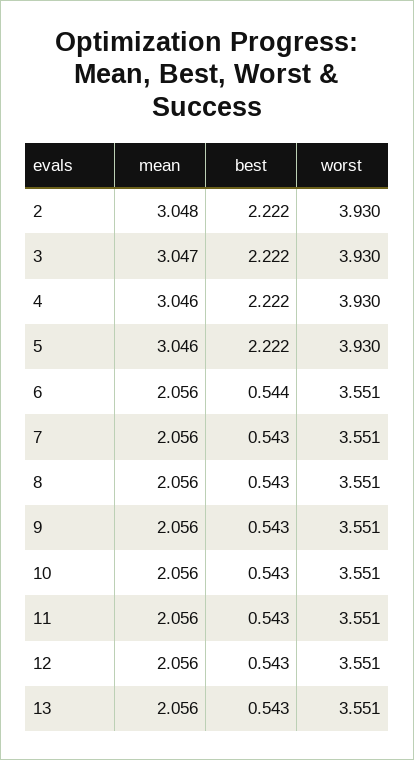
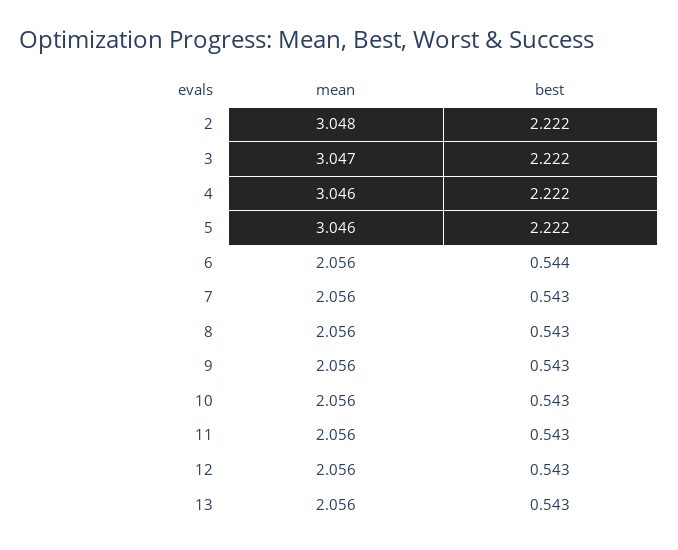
worst, 2: 3.93 -> none
worst, 3: 3.93 -> none
worst, 4: 3.93 -> none
worst, 5: 3.93 -> none
worst, 6: 3.551 -> none
worst, 7: 3.551 -> none
worst, 8: 3.551 -> none
worst, 9: 3.551 -> none
worst, 10: 3.551 -> none
worst, 11: 3.551 -> none
worst, 12: 3.551 -> none
worst, 13: 3.551 -> none

